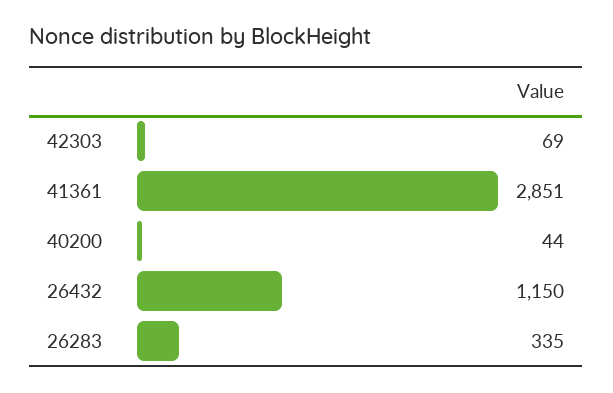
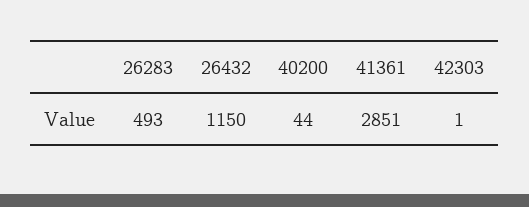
42303: 69 -> 1
26283: 335 -> 493

